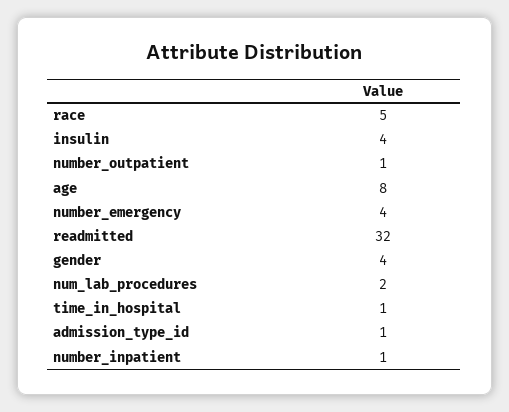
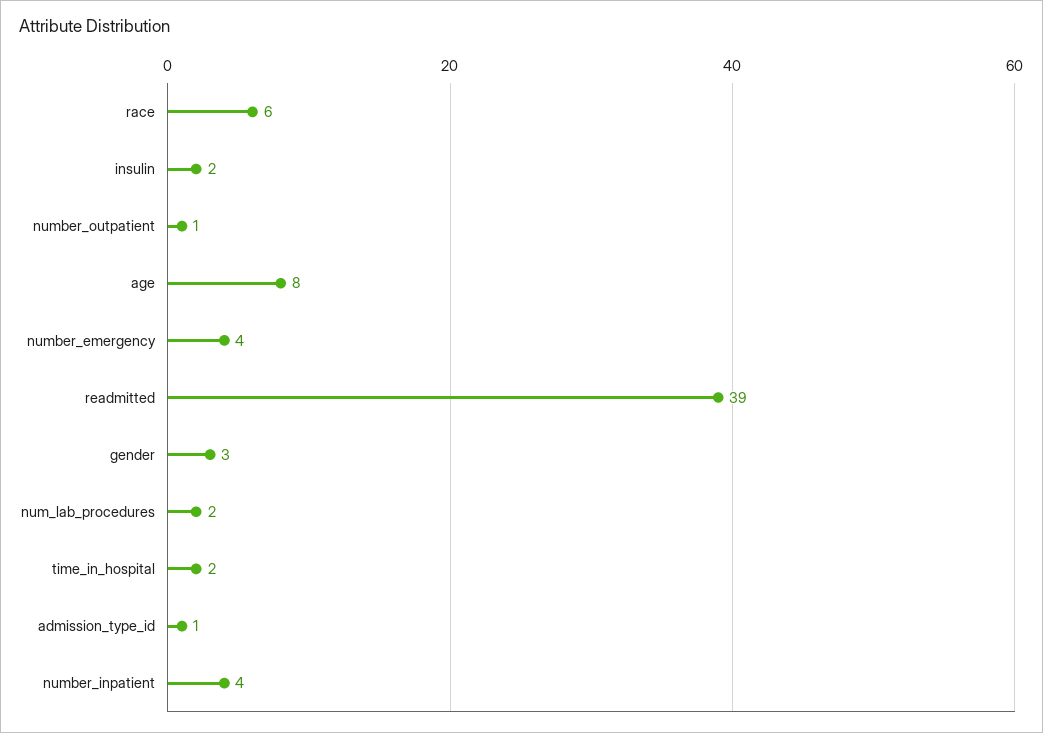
race: 5 -> 6
insulin: 4 -> 2
readmitted: 32 -> 39
gender: 4 -> 3
time_in_hospital: 1 -> 2
number_inpatient: 1 -> 4

